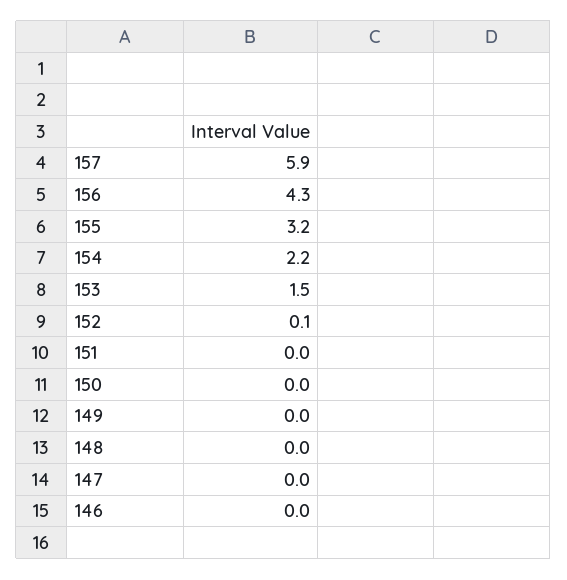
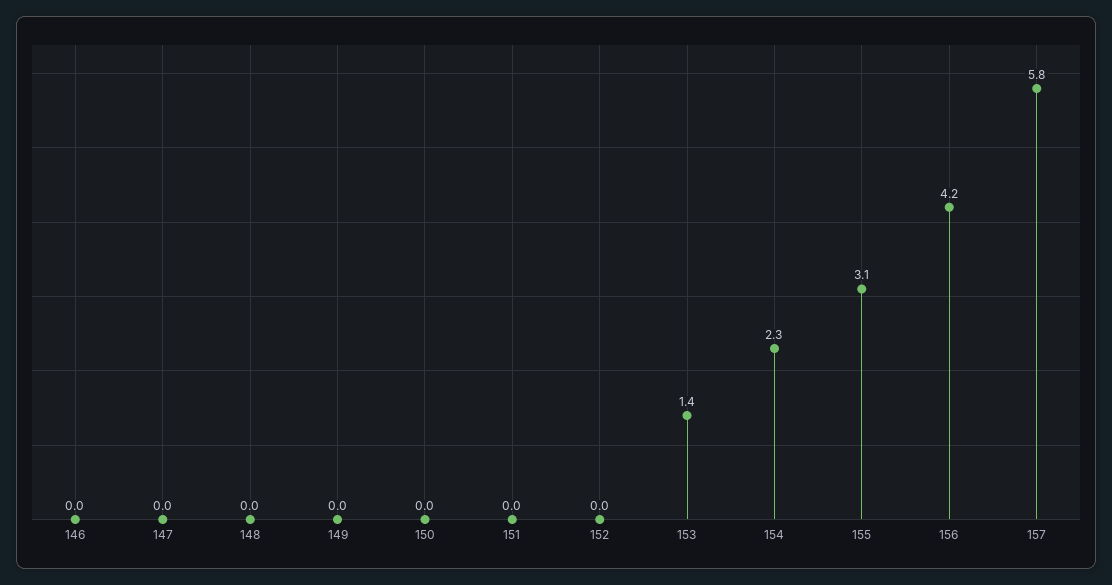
157: 5.9 -> 5.8
156: 4.3 -> 4.2
155: 3.2 -> 3.1
154: 2.2 -> 2.3
153: 1.5 -> 1.4
152: 0.1 -> 0

